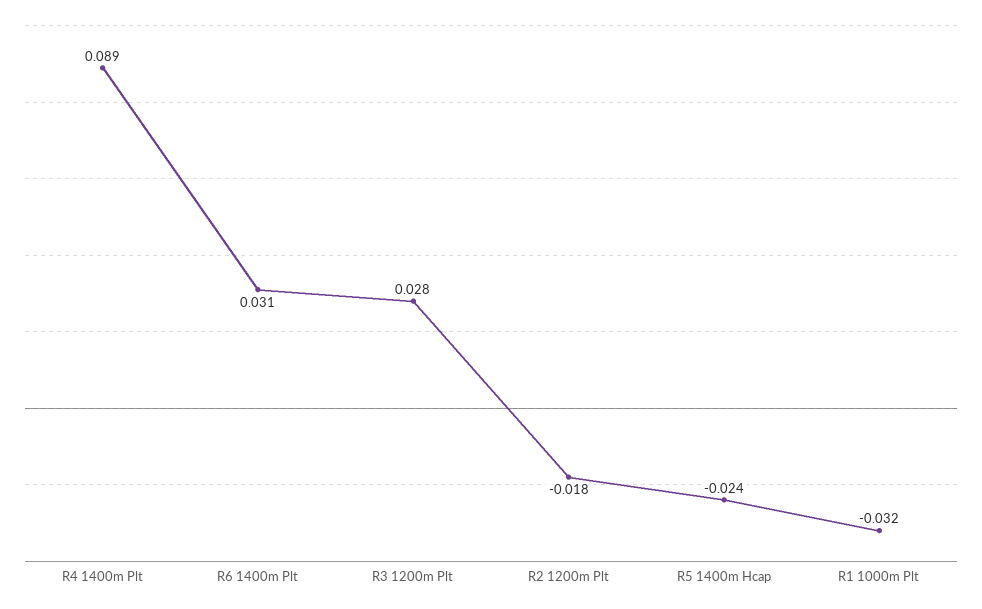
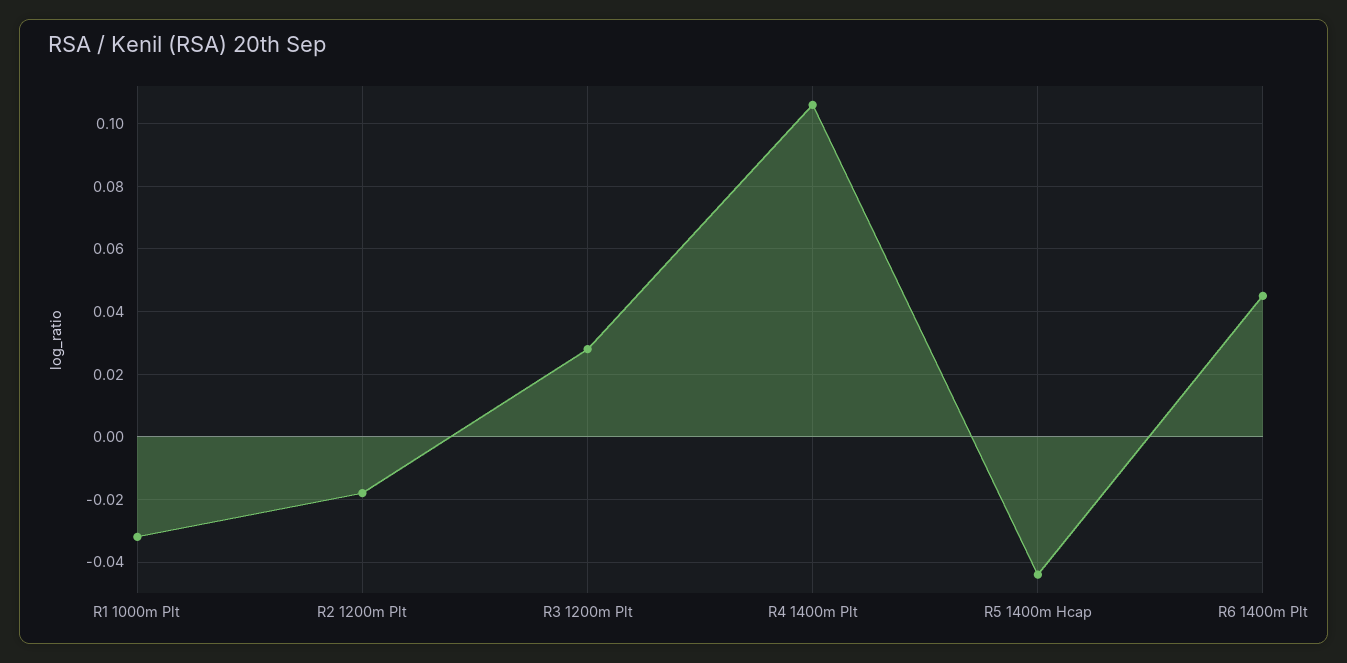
R4 1400m Plt: 0.089 -> 0.105
R6 1400m Plt: 0.031 -> 0.045
R5 1400m Hcap: -0.024 -> -0.045

